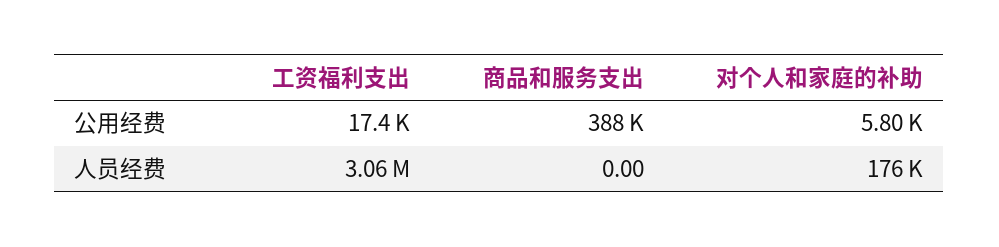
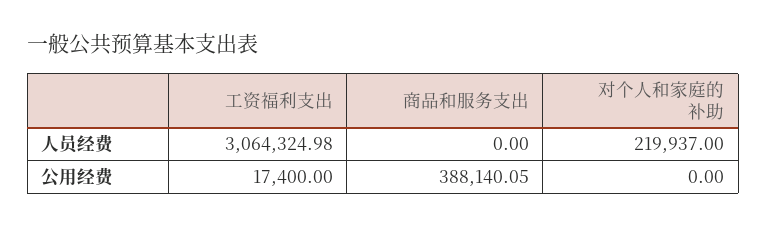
对个人和家庭的补助, 公用经费: 5800 -> 0
对个人和家庭的补助, 人员经费: 176000 -> 219937

